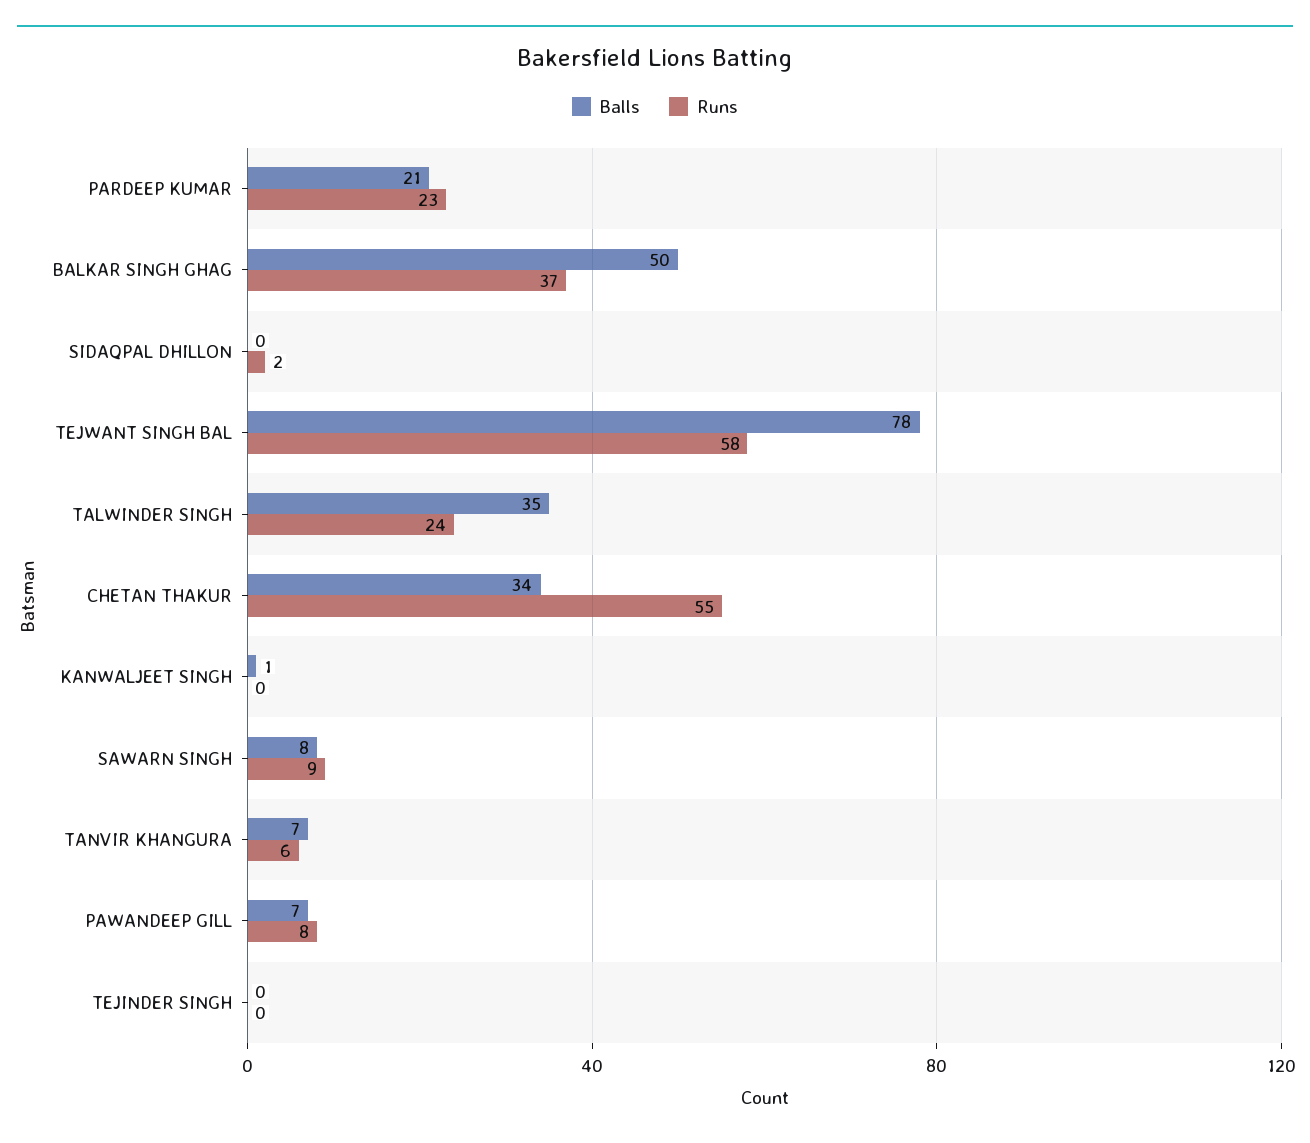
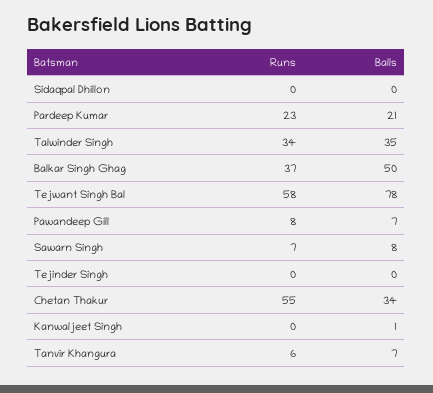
Runs, SIDAQPAL DHILLON: 2 -> 0
Runs, TALWINDER SINGH: 24 -> 34
Runs, SAWARN SINGH: 9 -> 7

